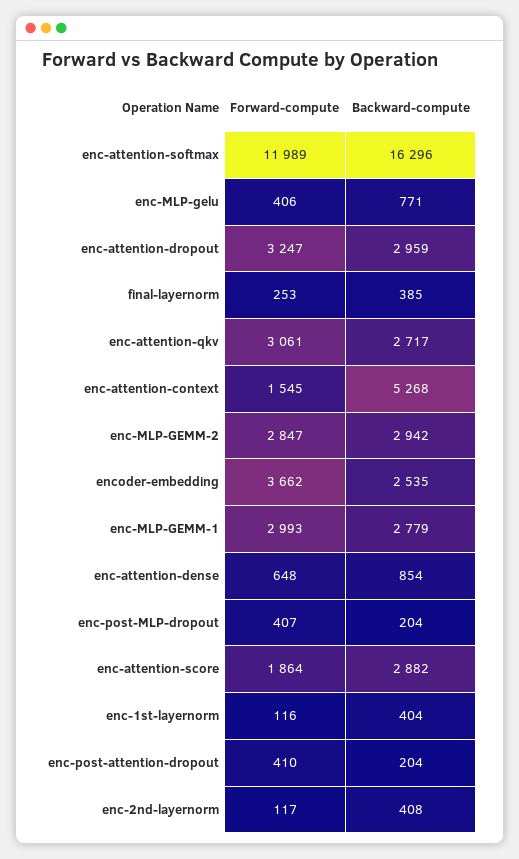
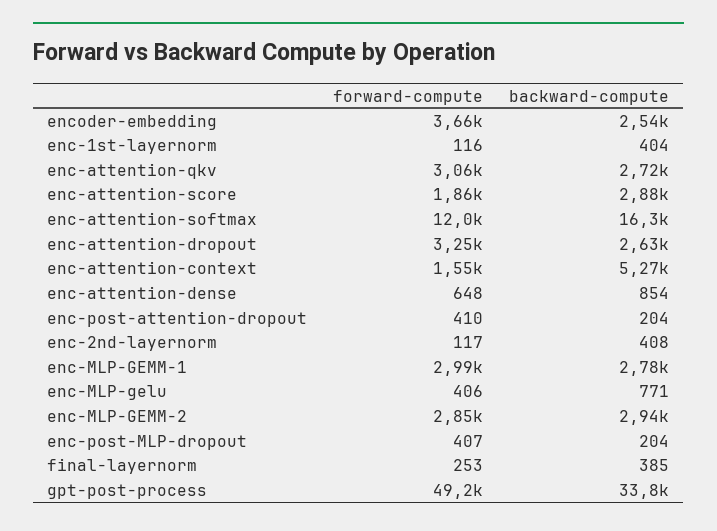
Backward-compute, enc-attention-dropout: 2959 -> 2630
Forward-compute, gpt-post-process: none -> 49200
Backward-compute, gpt-post-process: none -> 33800

